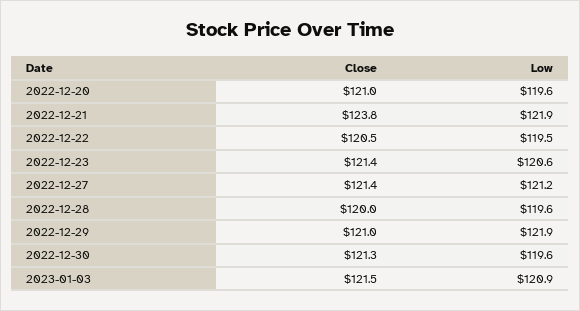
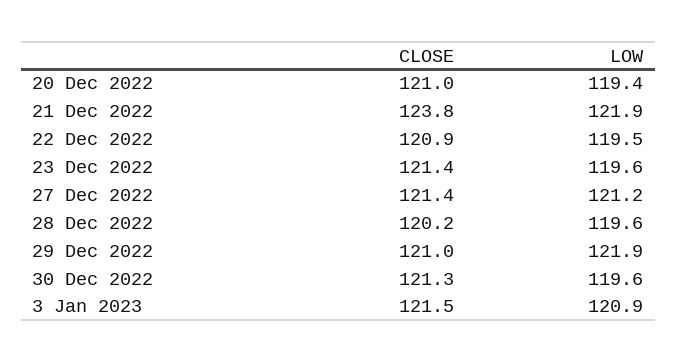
Low, 2022-12-20: 119.6 -> 119.4
Close, 2022-12-22: 120.5 -> 120.9
Low, 2022-12-23: 120.6 -> 119.6
Close, 2022-12-28: 120 -> 120.2

